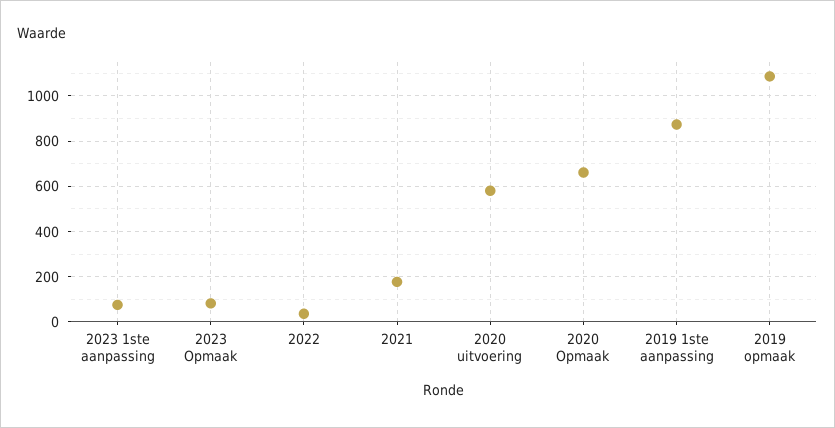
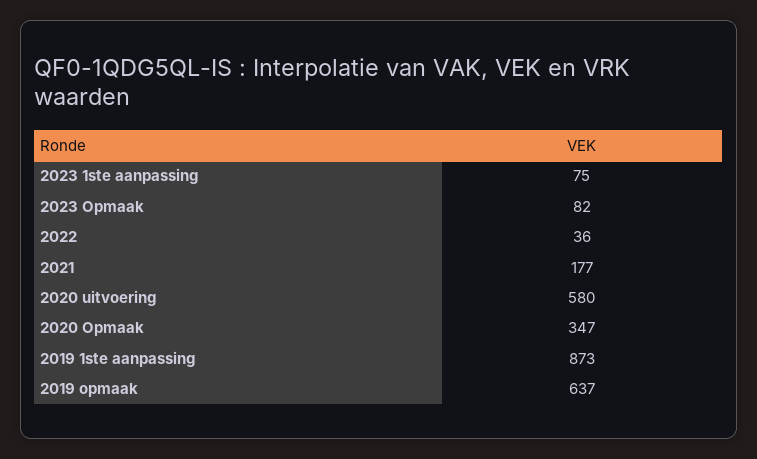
2020 Opmaak: 650 -> 347
2019 opmaak: 1100 -> 637

